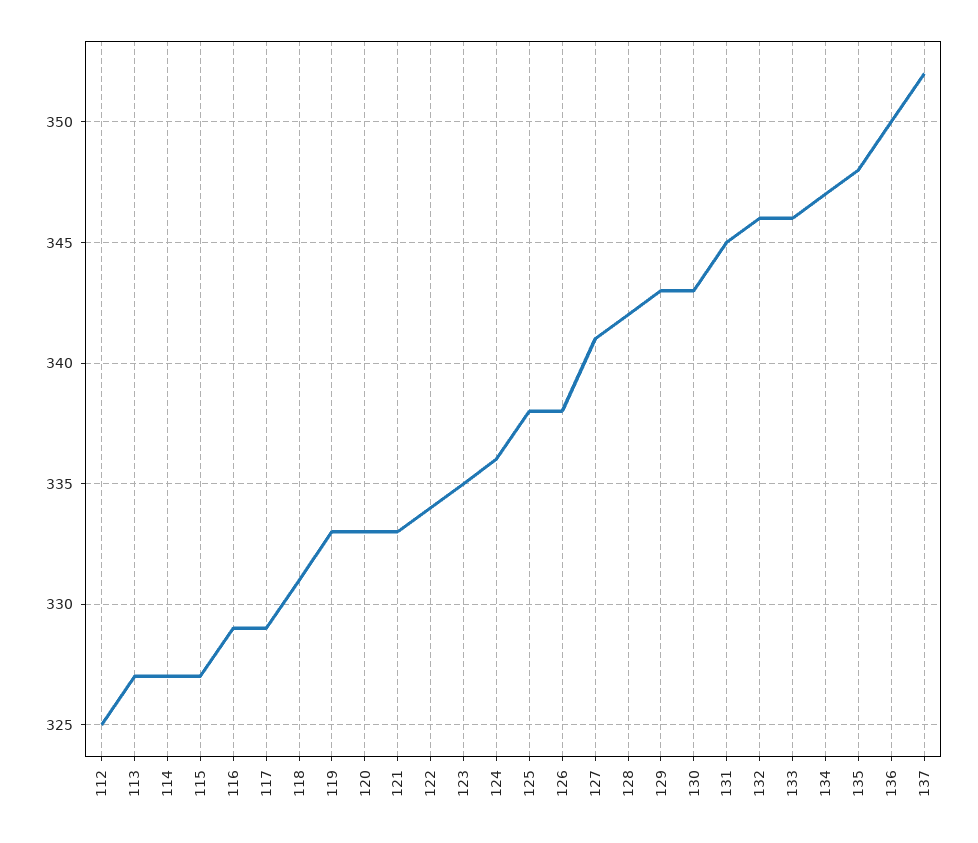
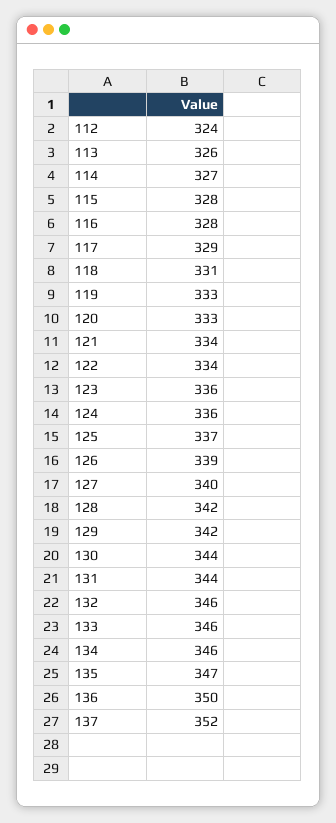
112: 325 -> 324
113: 327 -> 326
115: 327 -> 328
116: 329 -> 328
121: 333 -> 334
123: 335 -> 336
125: 338 -> 337
126: 338 -> 339
127: 341 -> 340
129: 343 -> 342
130: 343 -> 344
131: 345 -> 344
134: 347 -> 346
135: 348 -> 347

